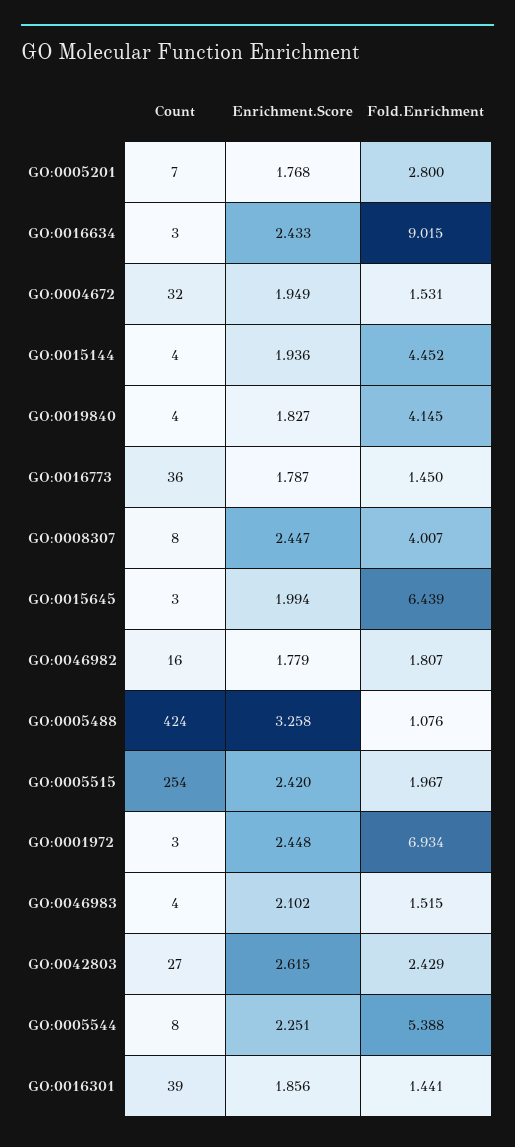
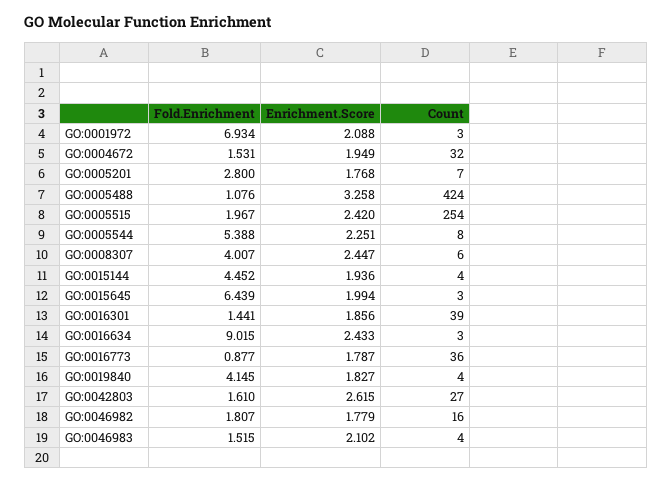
Fold.Enrichment, GO:0016773: 1.45 -> 0.877
Count, GO:0008307: 8 -> 6
Enrichment.Score, GO:0001972: 2.448 -> 2.088
Fold.Enrichment, GO:0042803: 2.429 -> 1.61

